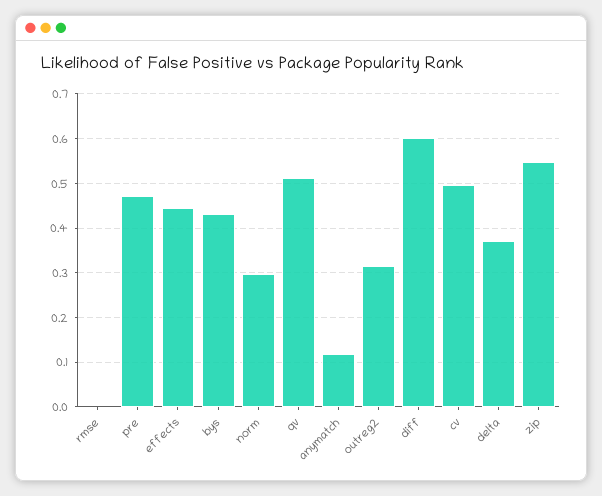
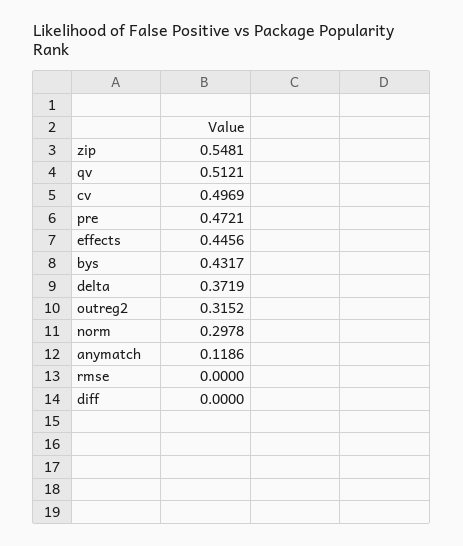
diff: 0.6 -> 0

